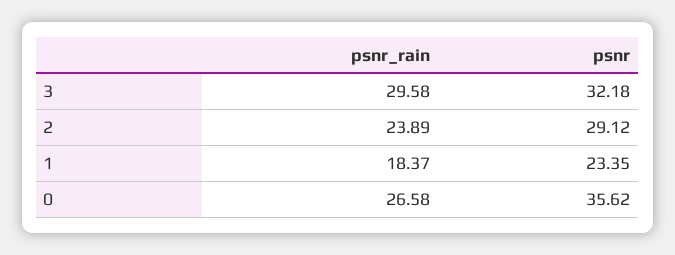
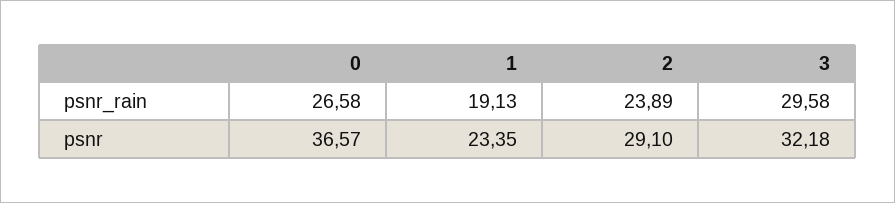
psnr, 2: 29.12 -> 29.1
psnr_rain, 1: 18.37 -> 19.13
psnr, 0: 35.62 -> 36.57

